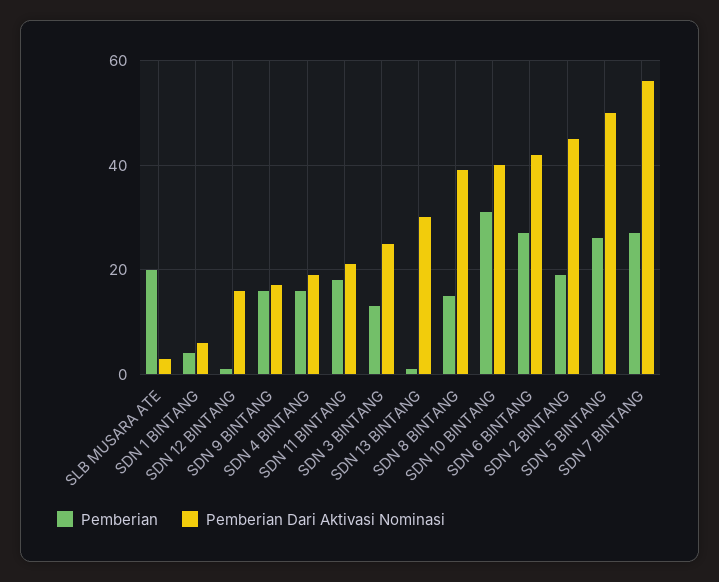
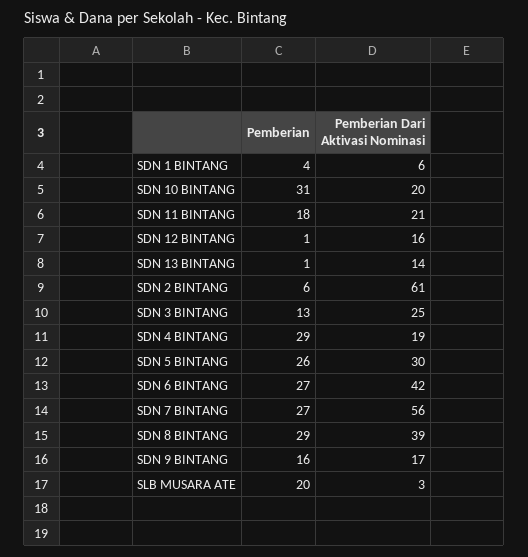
Pemberian, SDN 4 BINTANG: 15 -> 29
Pemberian Dari Aktivasi Nominasi, SDN 13 BINTANG: 30 -> 14
Pemberian, SDN 8 BINTANG: 15 -> 29
Pemberian Dari Aktivasi Nominasi, SDN 10 BINTANG: 40 -> 20
Pemberian, SDN 2 BINTANG: 20 -> 6
Pemberian Dari Aktivasi Nominasi, SDN 2 BINTANG: 45 -> 61
Pemberian Dari Aktivasi Nominasi, SDN 5 BINTANG: 50 -> 30

